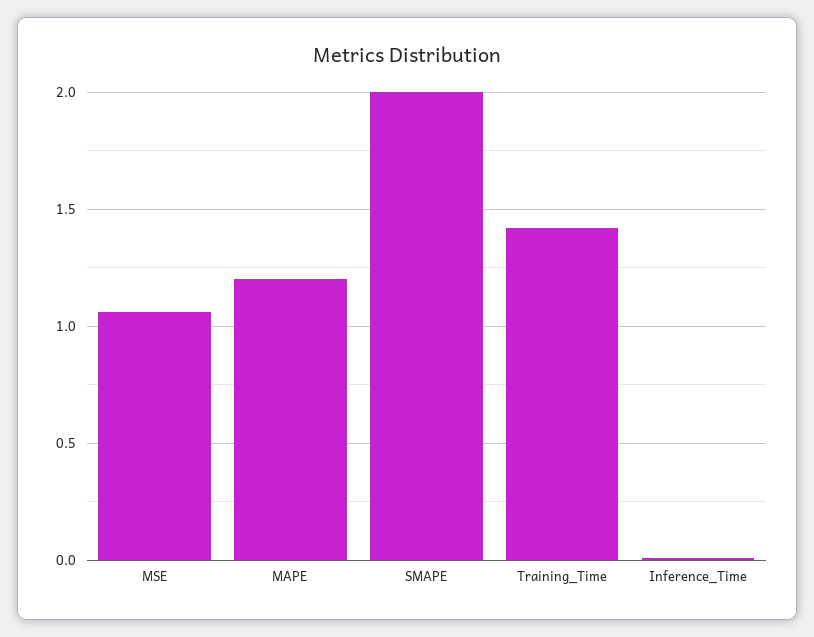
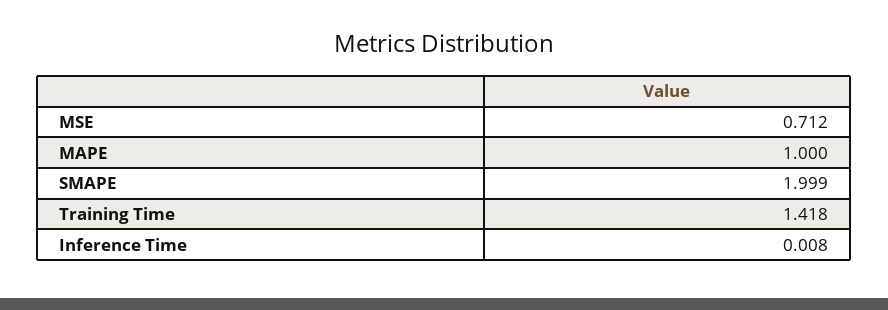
MSE: 1.05 -> 0.712
MAPE: 1.2 -> 1

